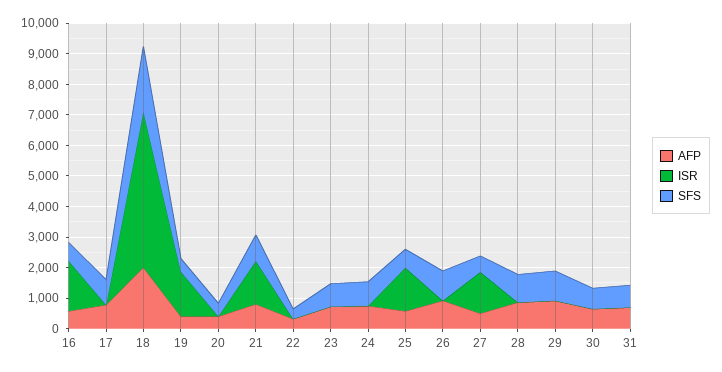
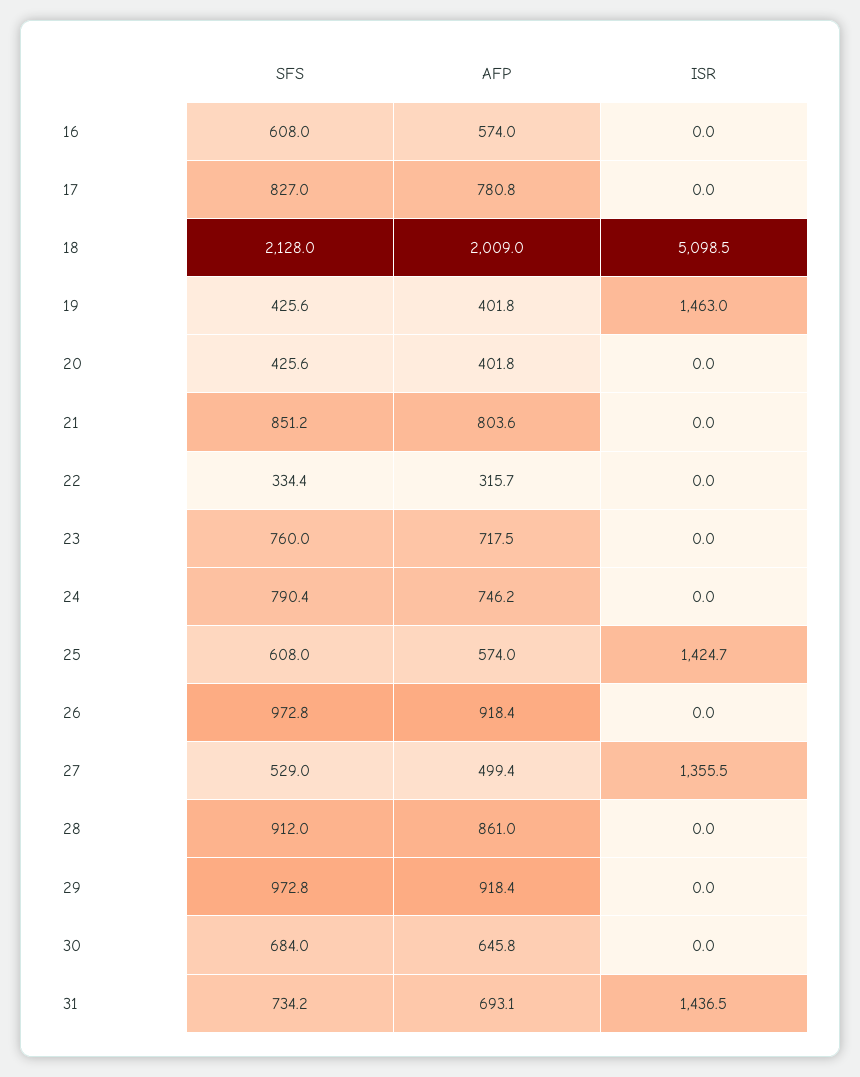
ISR, 16: 1500 -> 0
ISR, 21: 1500 -> 0
ISR, 31: 0 -> 1436.5

